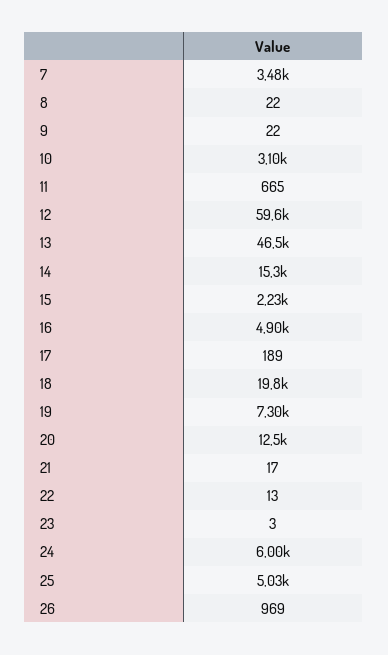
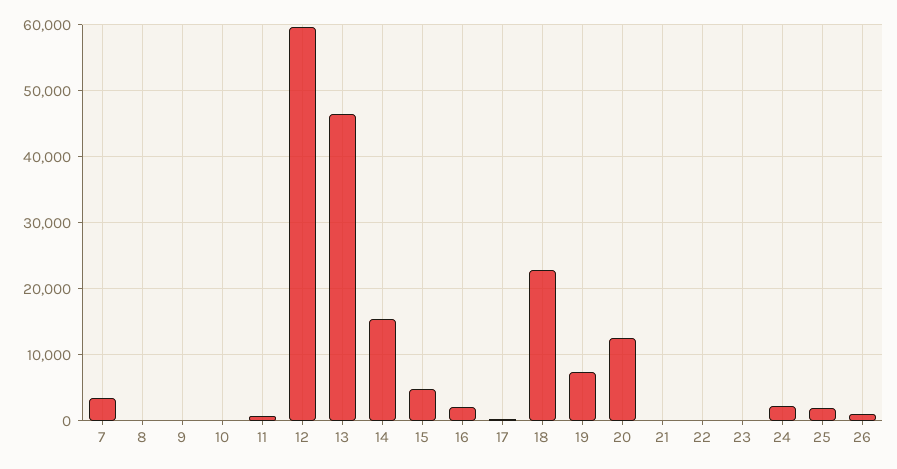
10: 3100 -> 0
15: 2230 -> 5000
16: 4900 -> 2000
18: 19800 -> 23000
24: 6000 -> 2000
25: 5030 -> 2000

